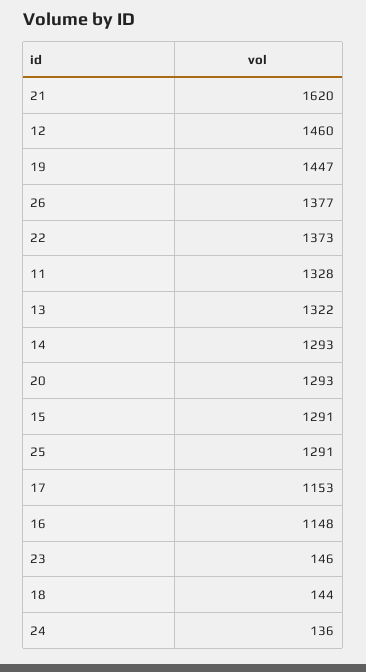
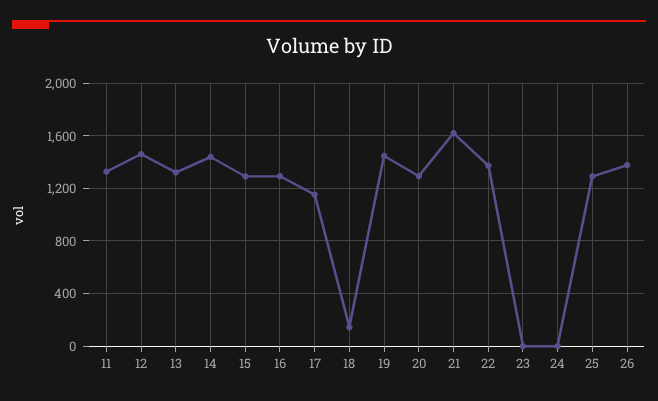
14: 1293 -> 1450
16: 1148 -> 1300
23: 146 -> 0
24: 136 -> 0

